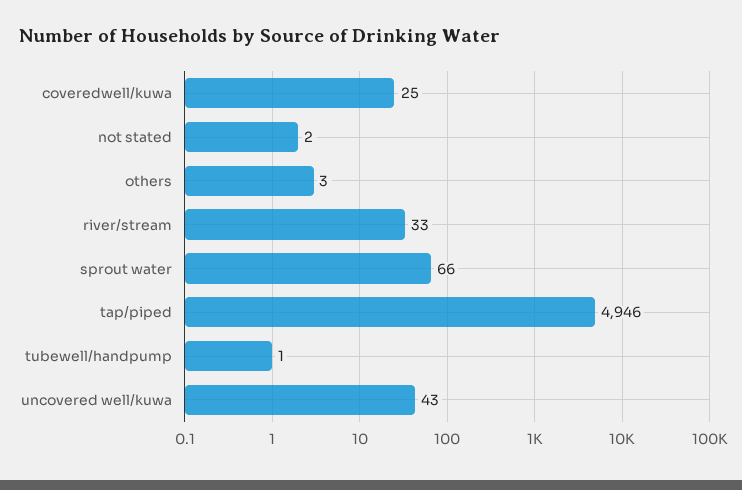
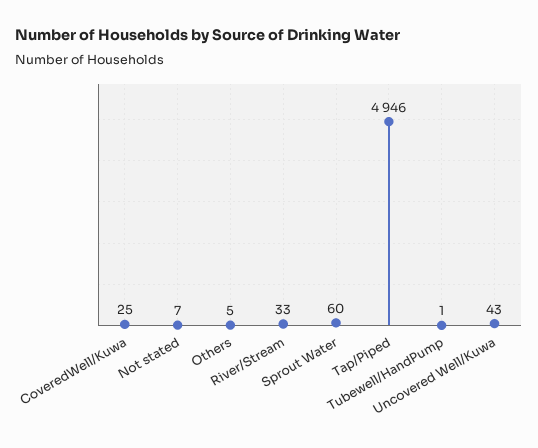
not stated: 2 -> 7
others: 3 -> 5
sprout water: 66 -> 60

